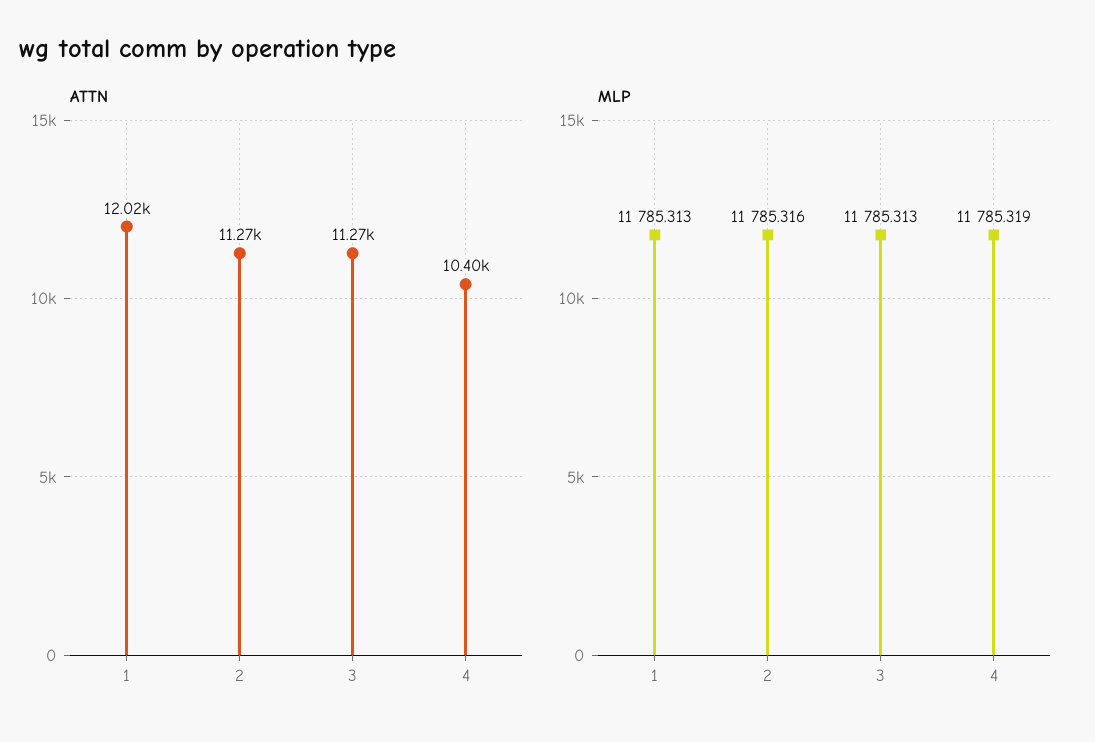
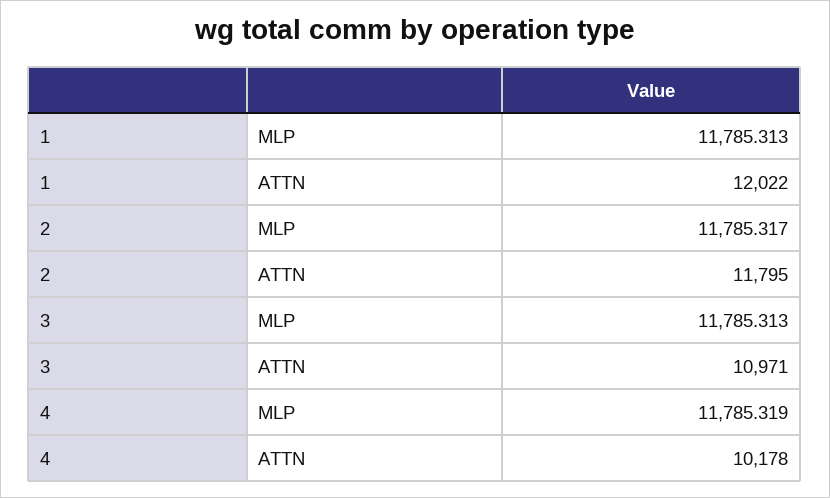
ATTN, 2: 11270 -> 11795
ATTN, 3: 11270 -> 10971
ATTN, 4: 10400 -> 10178
MLP, 2: 11785.316 -> 11785.317

